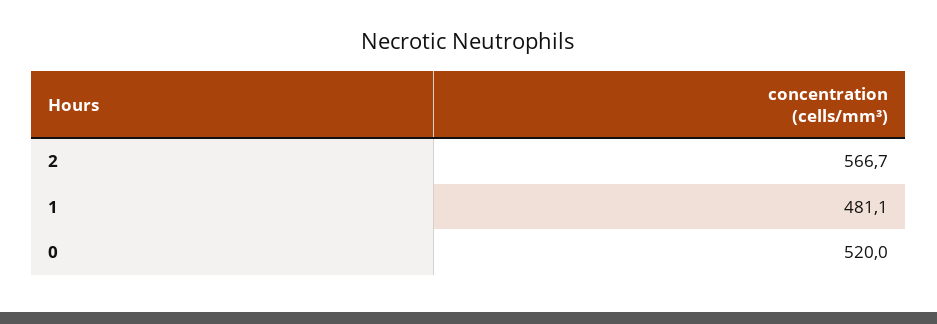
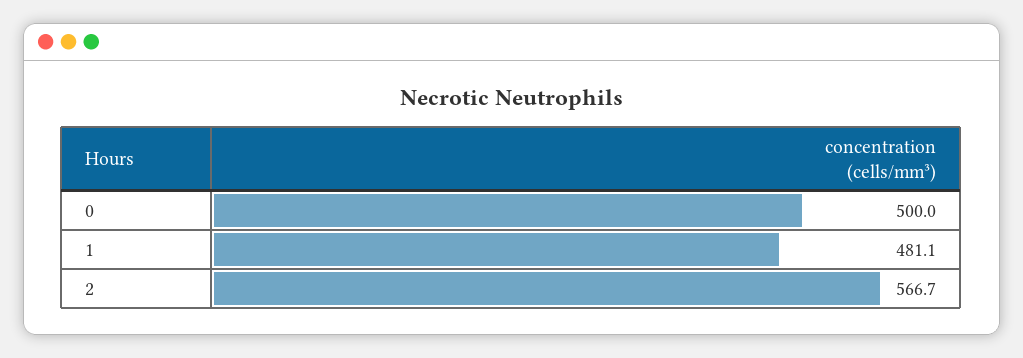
0: 520 -> 500

